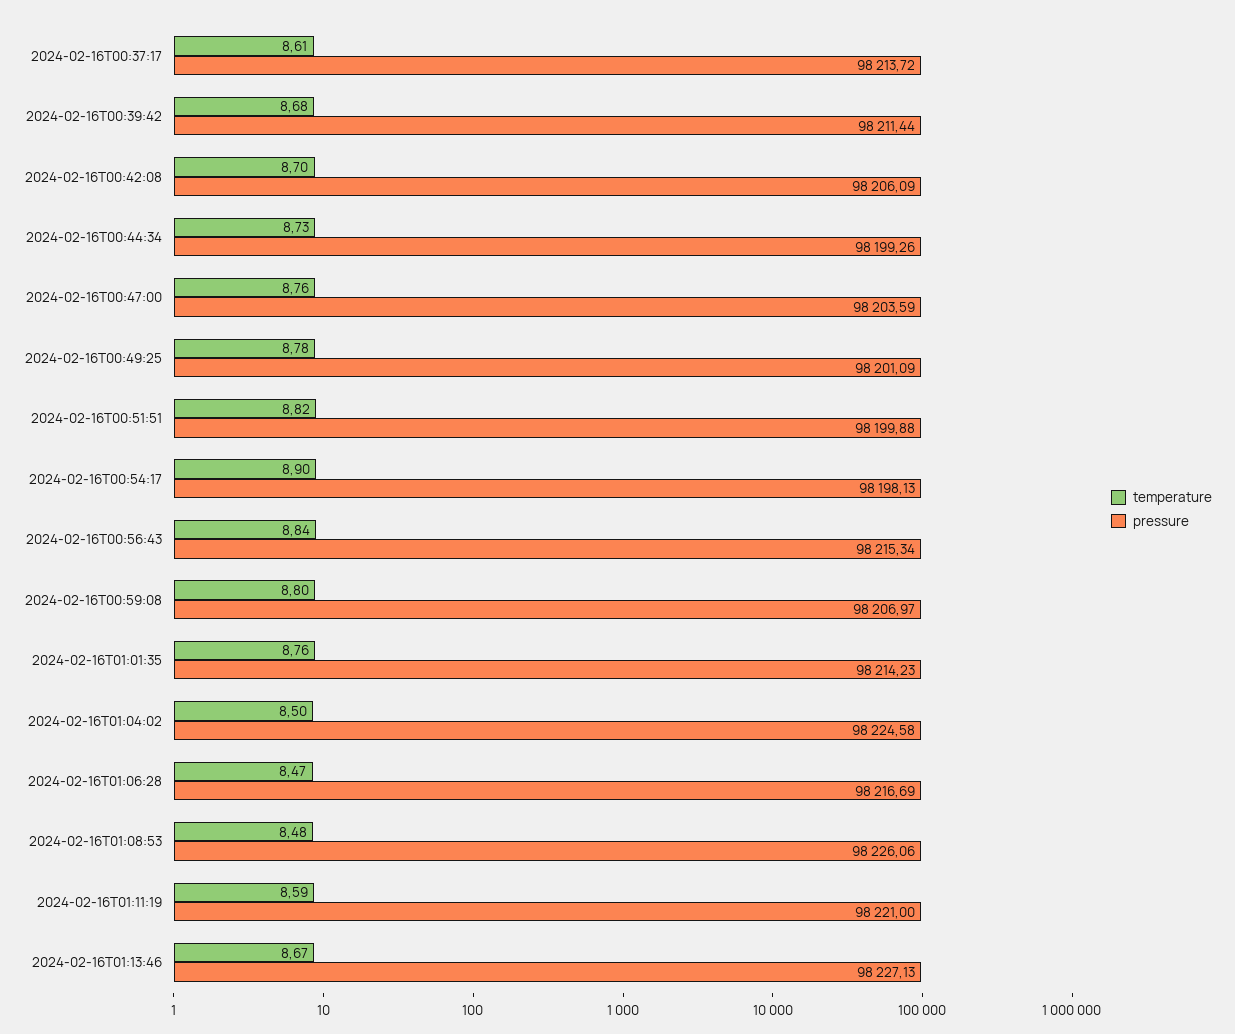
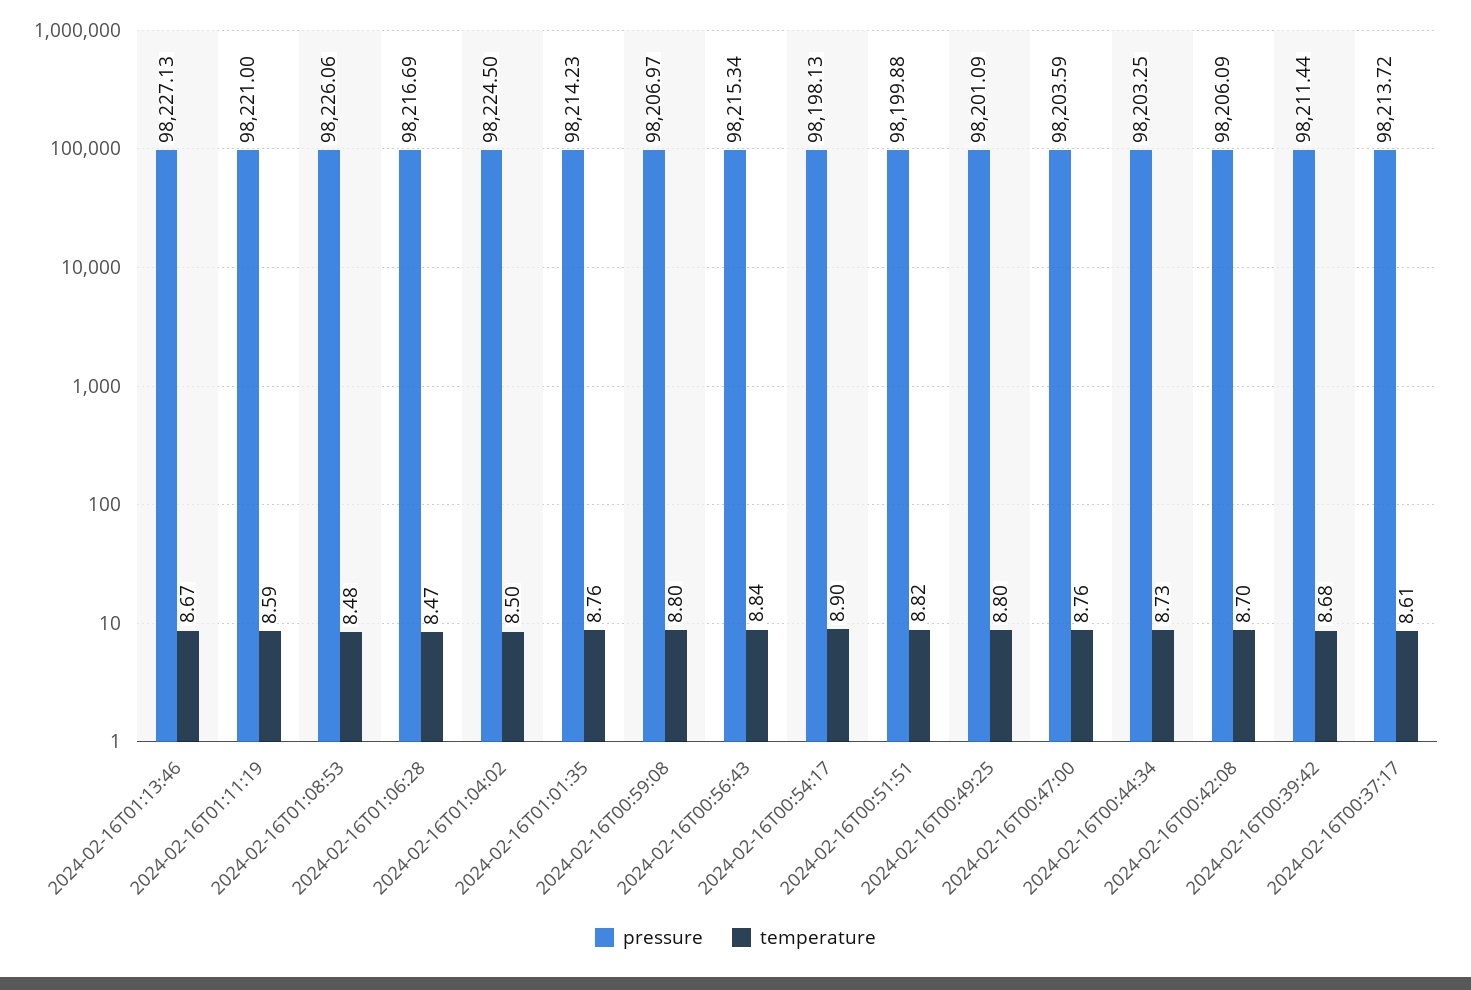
pressure, 2024-02-16T00:44:34: 98199.26 -> 98203.25
temperature, 2024-02-16T00:49:25: 8.78 -> 8.8
pressure, 2024-02-16T01:04:02: 98224.58 -> 98224.5

